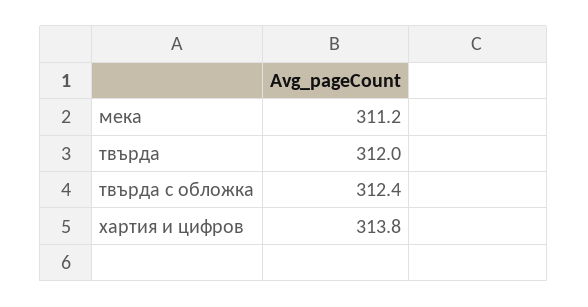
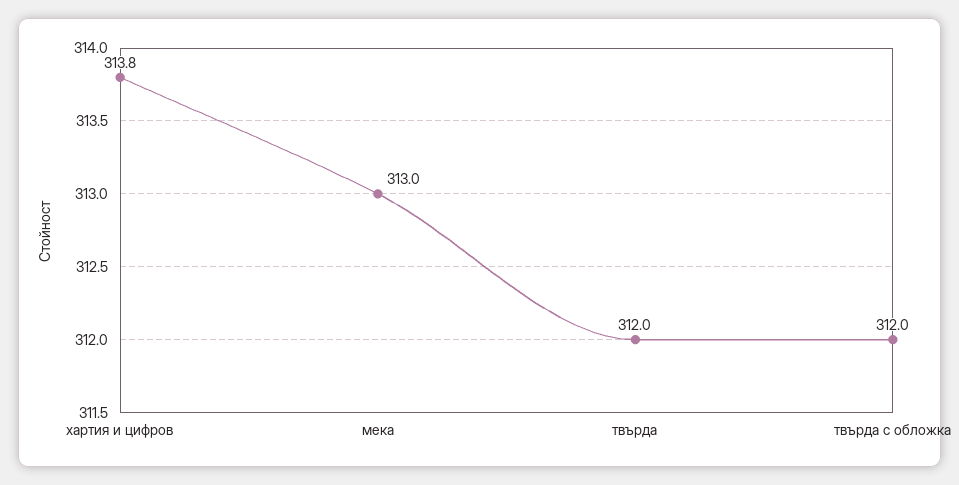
мека: 311.2 -> 313
твърда с обложка: 312.4 -> 312

